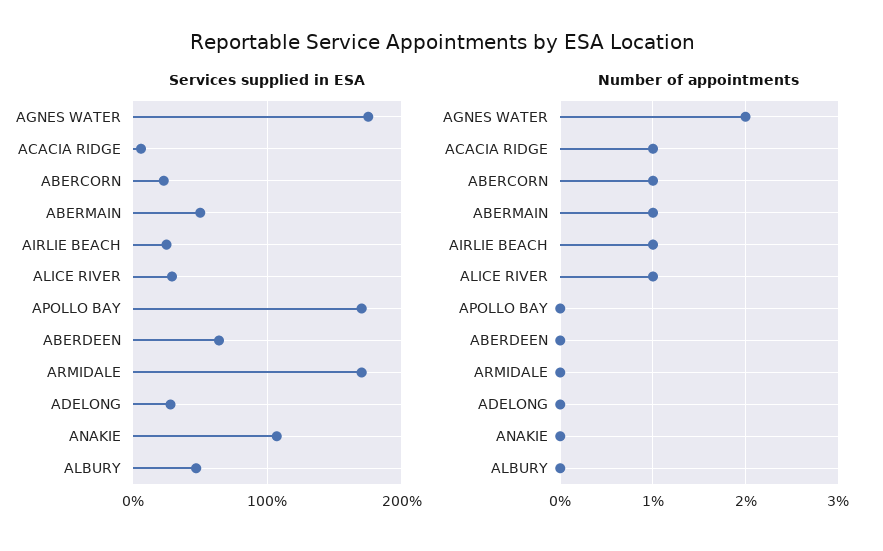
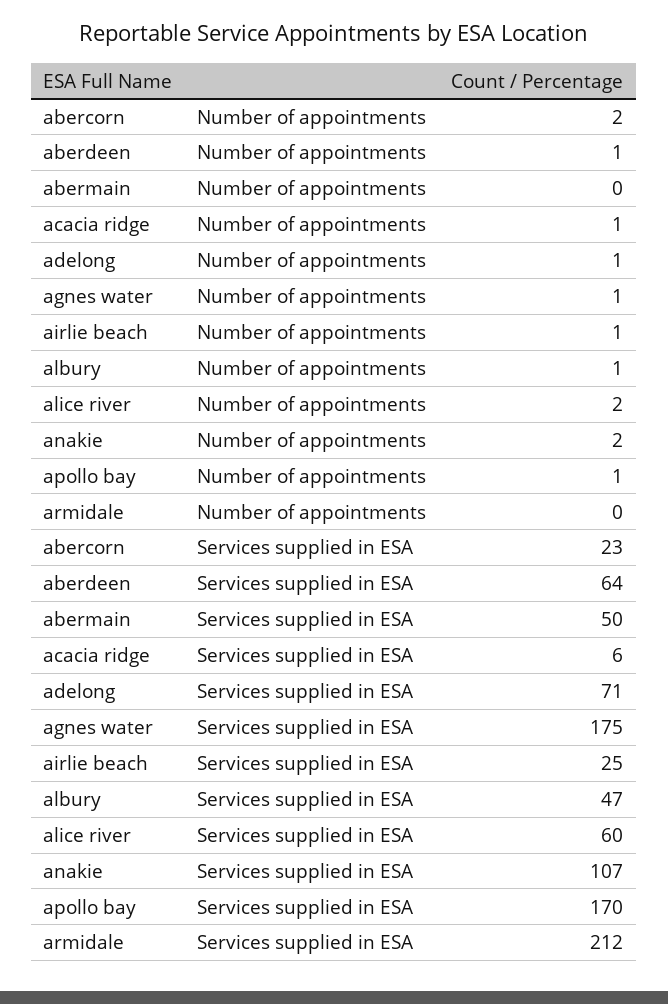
Services supplied in ESA, ALICE RIVER: 30 -> 60
Services supplied in ESA, ARMIDALE: 170 -> 212
Services supplied in ESA, ADELONG: 30 -> 71
Number of appointments, AGNES WATER: 2 -> 1
Number of appointments, ABERCORN: 1 -> 2
Number of appointments, ABERMAIN: 1 -> 0
Number of appointments, ALICE RIVER: 1 -> 2
Number of appointments, APOLLO BAY: 0 -> 1
Number of appointments, ABERDEEN: 0 -> 1
Number of appointments, ADELONG: 0 -> 1
Number of appointments, ANAKIE: 0 -> 2
Number of appointments, ALBURY: 0 -> 1

